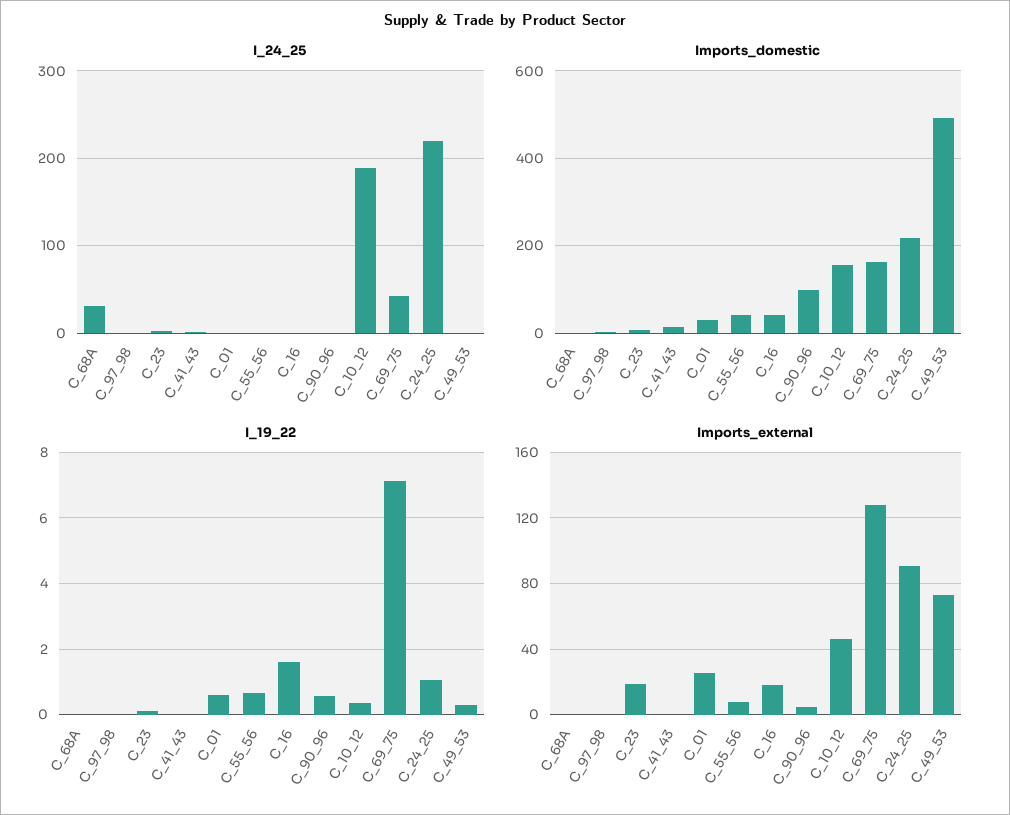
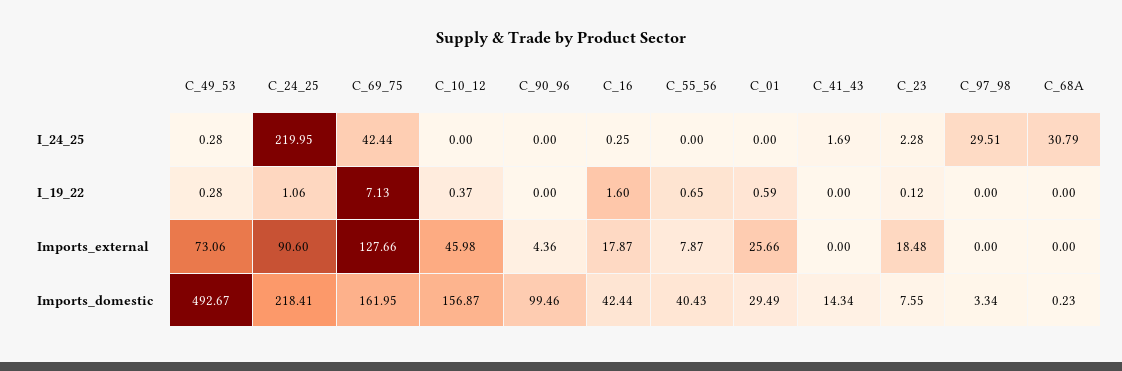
I_24_25, C_97_98: 0 -> 29.51
I_24_25, C_10_12: 190 -> 0
I_19_22, C_90_96: 0.6 -> 0

